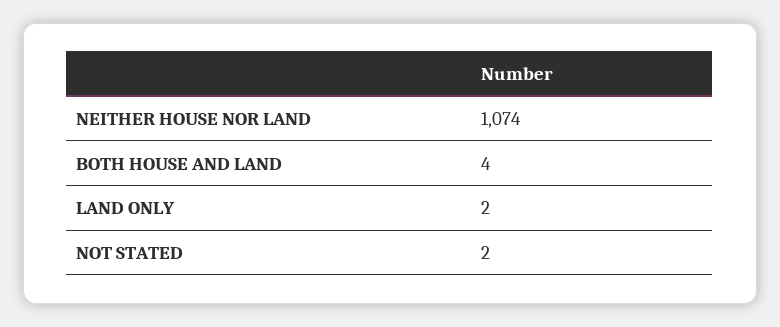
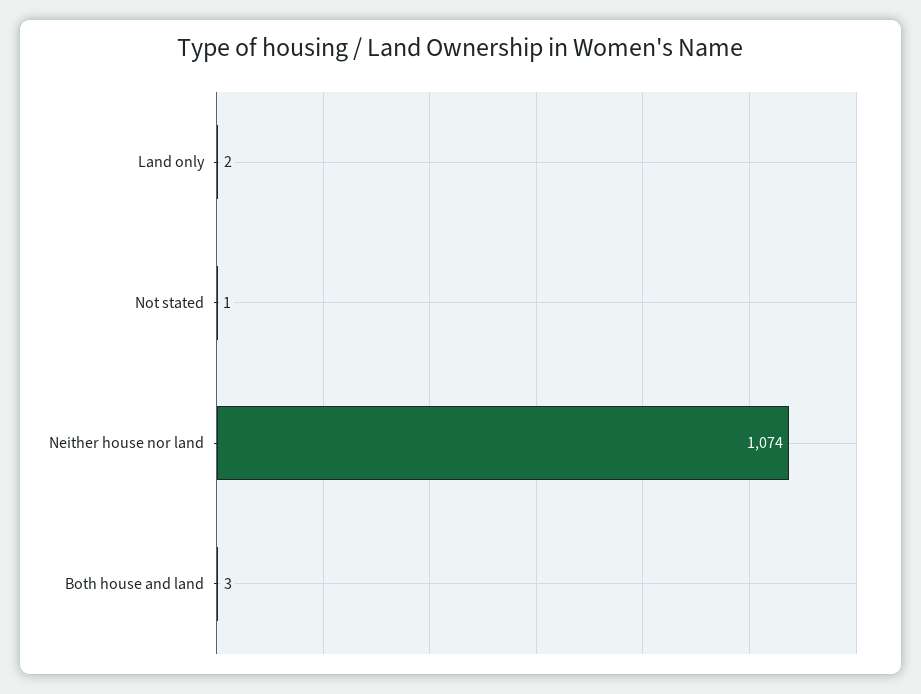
BOTH HOUSE AND LAND: 4 -> 3
NOT STATED: 2 -> 1

